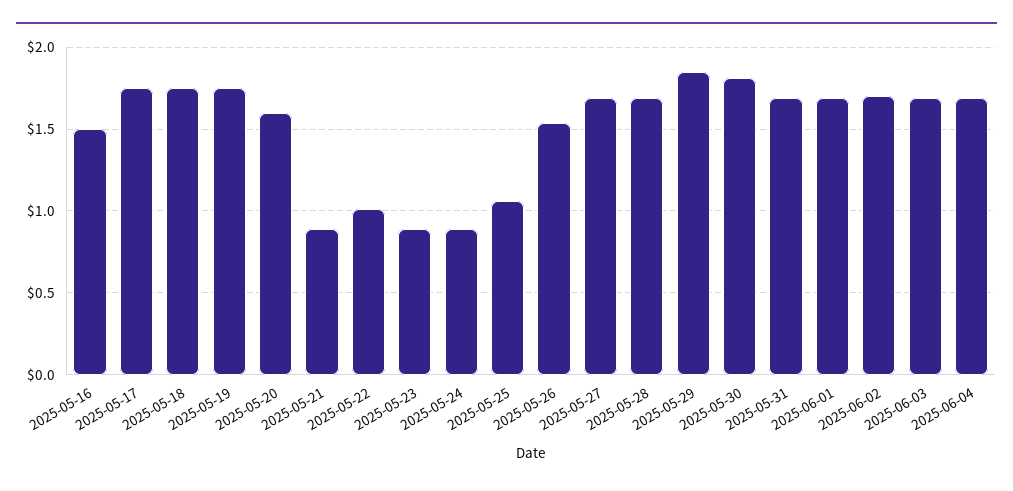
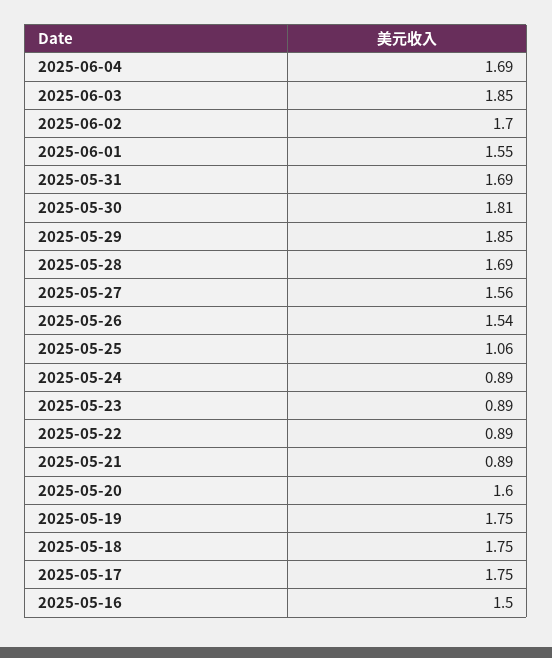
2025-05-22: 1 -> 0.89
2025-05-27: 1.7 -> 1.56
2025-06-01: 1.7 -> 1.55
2025-06-03: 1.7 -> 1.85

